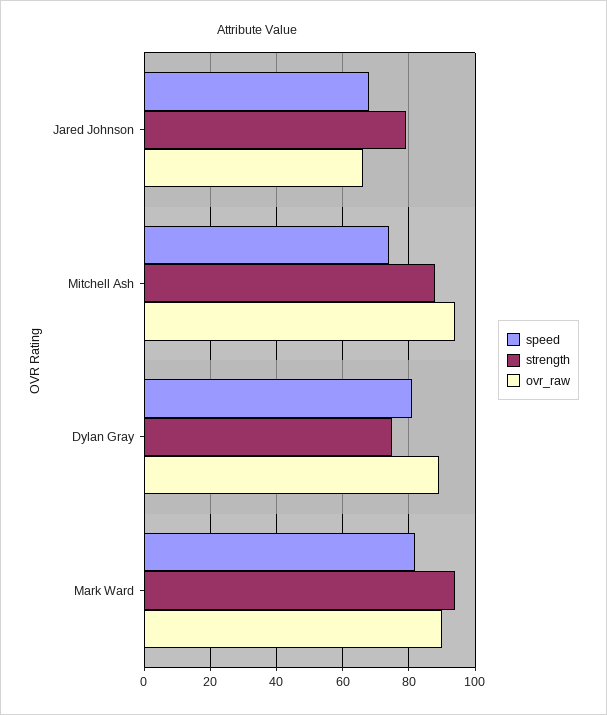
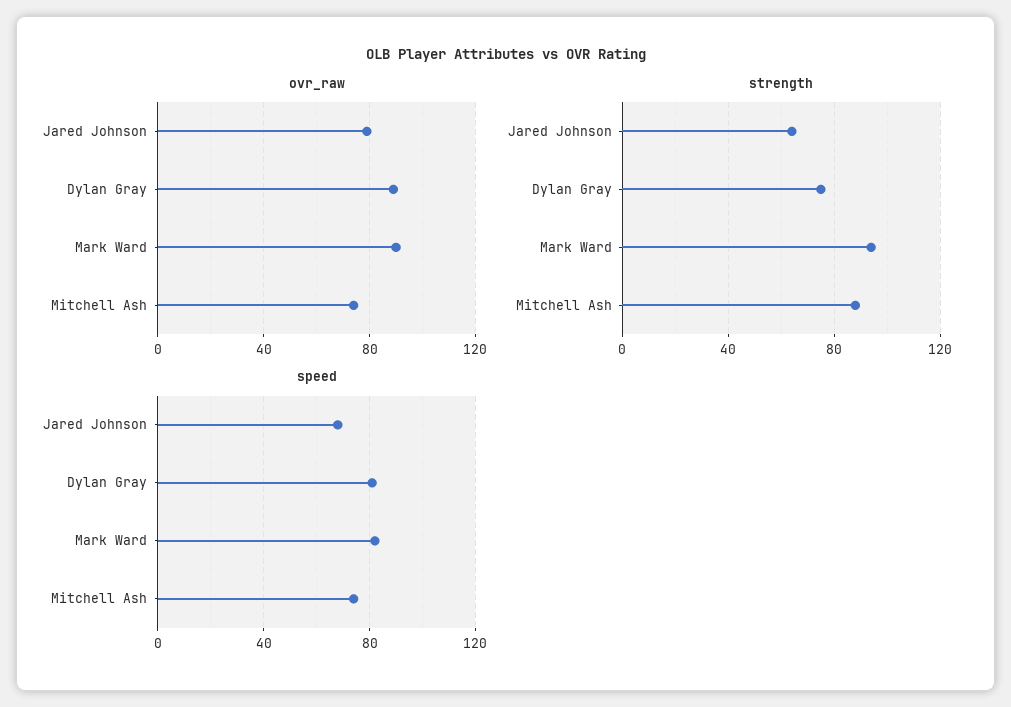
strength, Jared Johnson: 80 -> 65
ovr_raw, Jared Johnson: 65 -> 80
ovr_raw, Mitchell Ash: 95 -> 75

